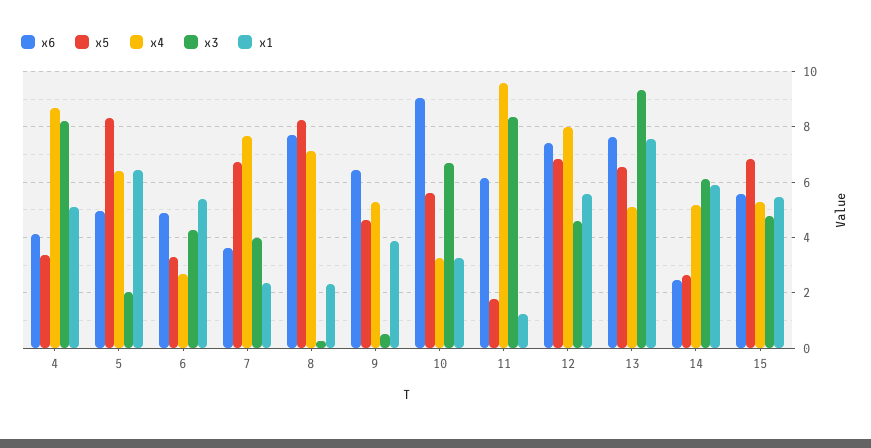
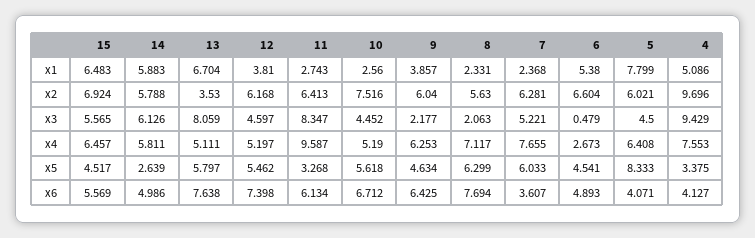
x4, 4: 8.75 -> 7.553
x3, 4: 8.25 -> 9.429
x6, 5: 5 -> 4.071
x3, 5: 2 -> 4.5
x1, 5: 6.5 -> 7.799
x5, 6: 3.25 -> 4.541
x3, 6: 4.25 -> 0.479
x5, 7: 6.75 -> 6.033
x3, 7: 4 -> 5.221
x5, 8: 8.25 -> 6.299
x3, 8: 0.25 -> 2.063
x4, 9: 5.25 -> 6.253
x3, 9: 0.5 -> 2.177
x6, 10: 9 -> 6.712
x4, 10: 3.25 -> 5.19
x3, 10: 6.75 -> 4.452
x1, 10: 3.25 -> 2.56
x5, 11: 1.75 -> 3.268
x1, 11: 1.25 -> 2.743
x5, 12: 6.75 -> 5.462
x4, 12: 8 -> 5.197
x1, 12: 5.5 -> 3.81
x5, 13: 6.5 -> 5.797
x3, 13: 9.25 -> 8.059
x1, 13: 7.5 -> 6.704
x6, 14: 2.5 -> 4.986
x4, 14: 5.25 -> 5.811
x5, 15: 6.75 -> 4.517
x4, 15: 5.25 -> 6.457
x3, 15: 4.75 -> 5.565
x1, 15: 5.5 -> 6.483
x2, 15: none -> 6.924
x2, 14: none -> 5.788
x2, 13: none -> 3.53
x2, 12: none -> 6.168
x2, 11: none -> 6.413
x2, 10: none -> 7.516
x2, 9: none -> 6.04
x2, 8: none -> 5.63
x2, 7: none -> 6.281
x2, 6: none -> 6.604
x2, 5: none -> 6.021
x2, 4: none -> 9.696

